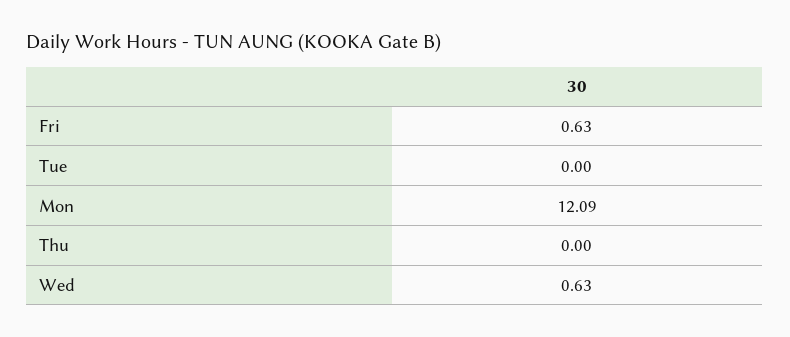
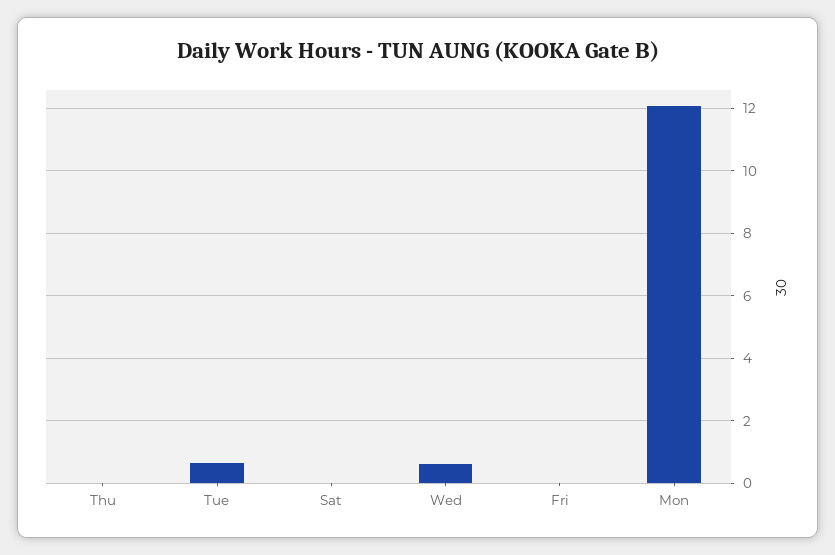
Fri: 0.63 -> 0
Tue: 0 -> 0.6
Sat: none -> 0

